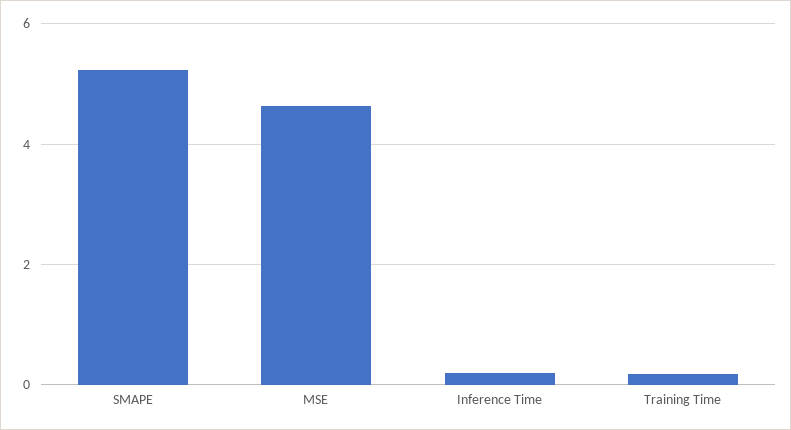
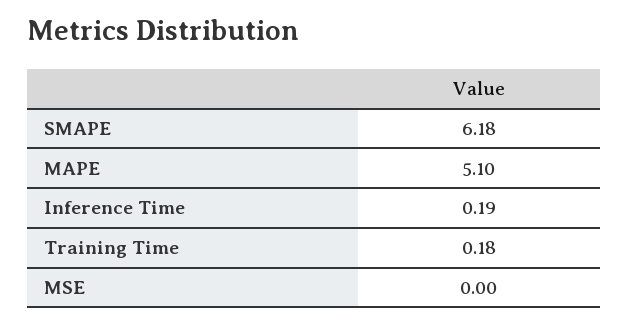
SMAPE: 5.2 -> 6.18
MSE: 4.6 -> 0
MAPE: none -> 5.1

